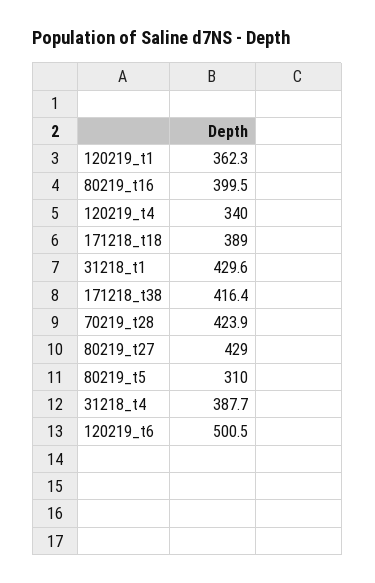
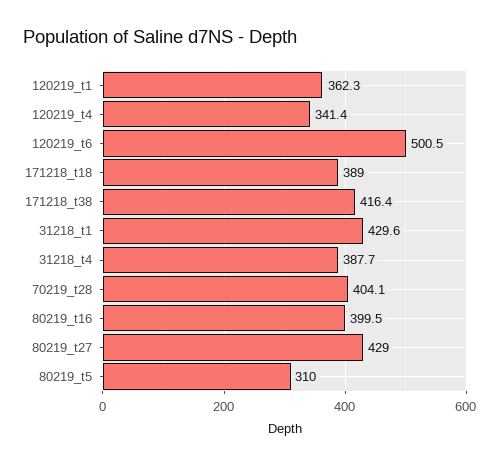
120219_t4: 340 -> 341.4
70219_t28: 423.9 -> 404.1

